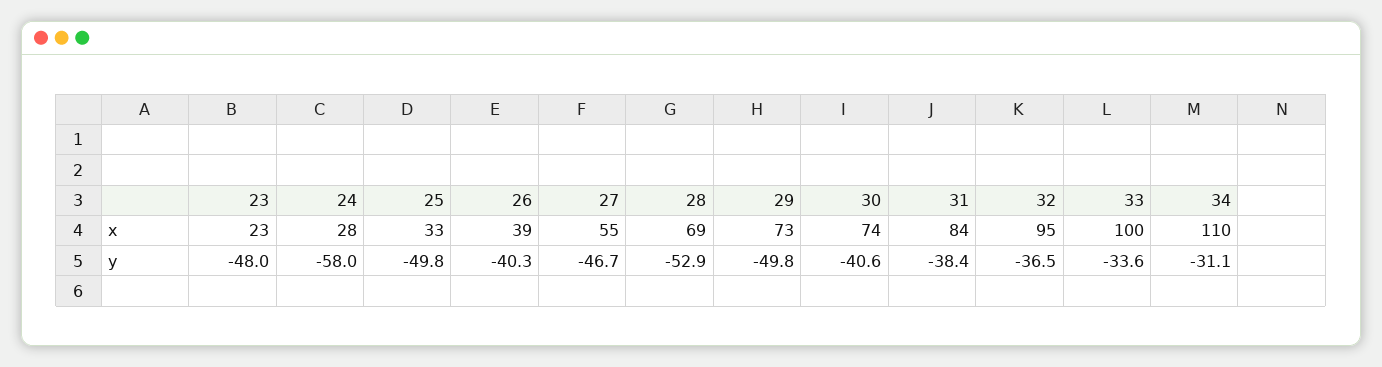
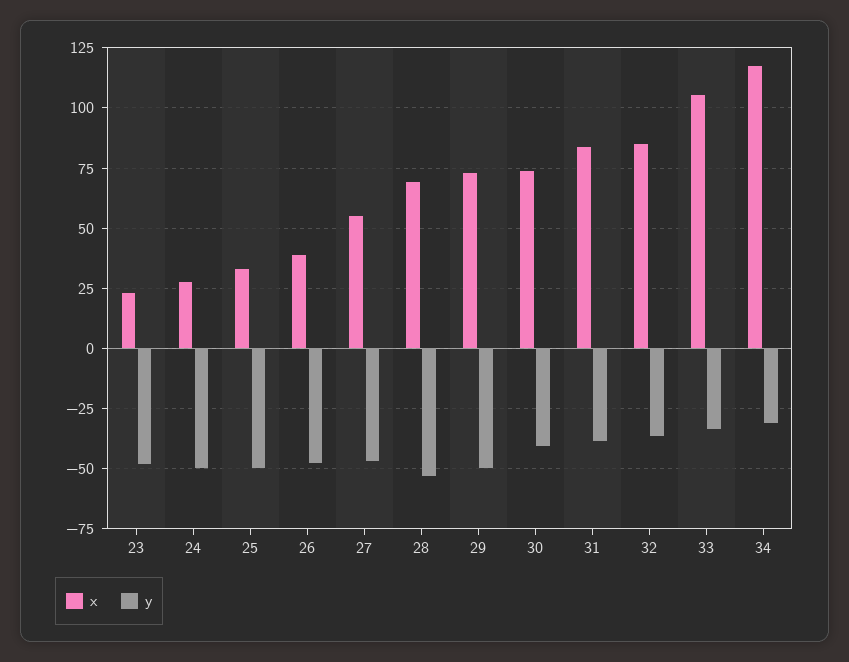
x, 32: 95 -> 85
x, 33: 100 -> 105
x, 34: 110 -> 117.5
y, 24: -58 -> -50
y, 26: -40.3 -> -47.5

